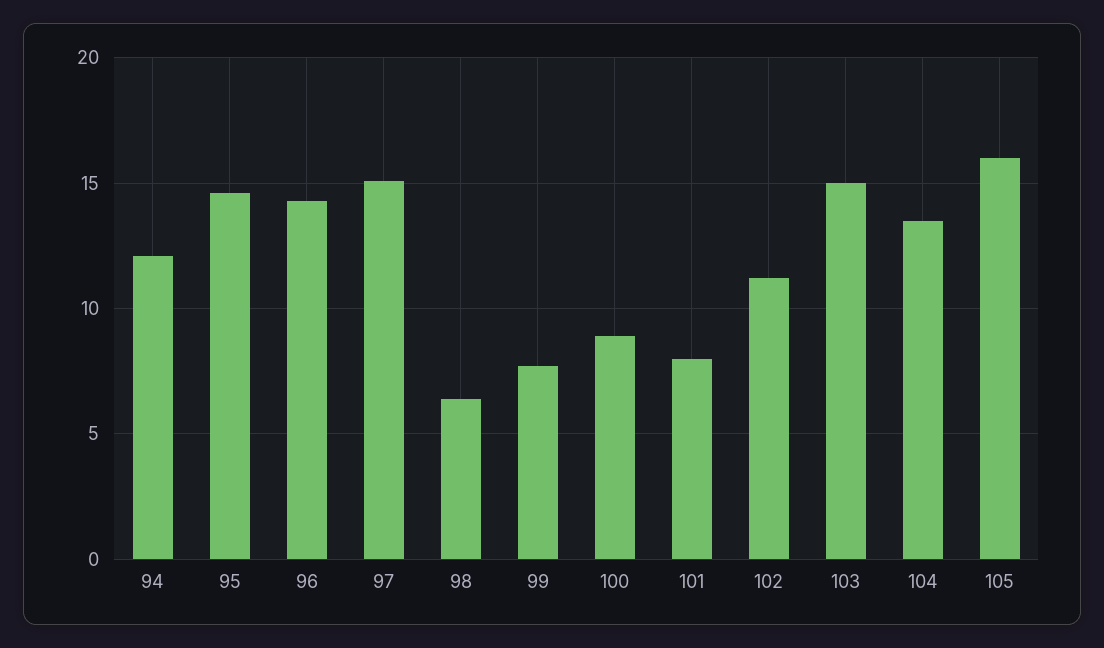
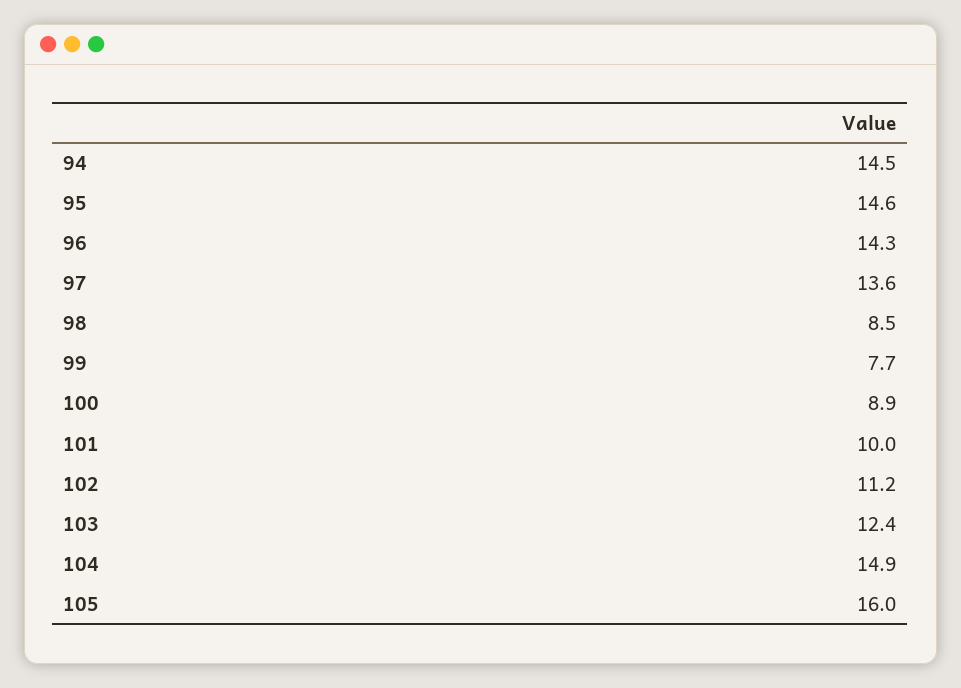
94: 12 -> 14.5
97: 15 -> 13.6
98: 6.5 -> 8.5
101: 8 -> 10
103: 15 -> 12.4
104: 13.5 -> 14.9

